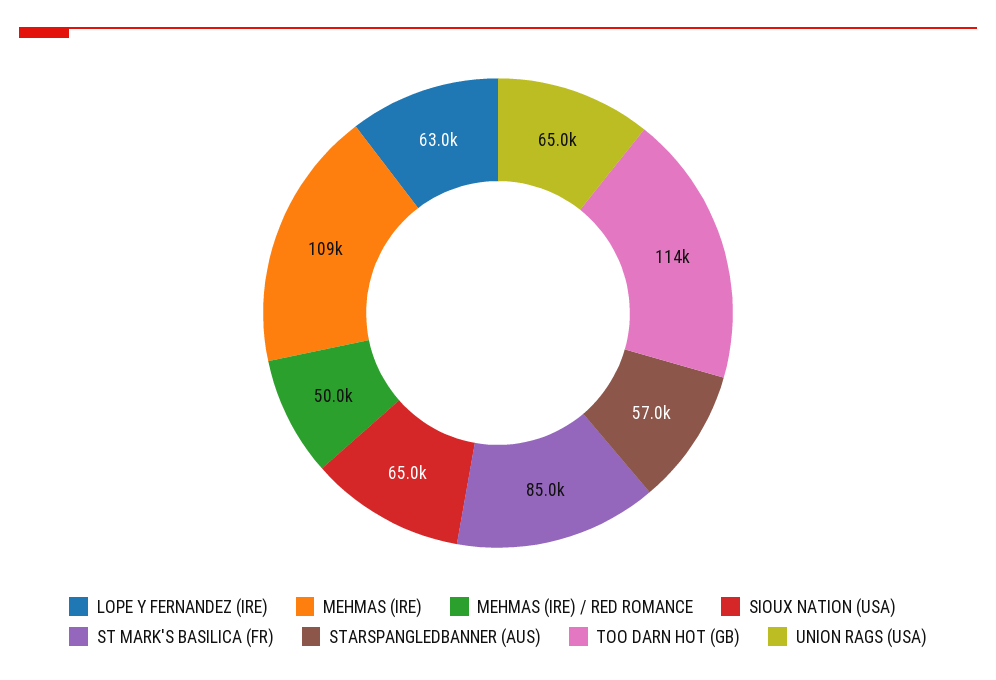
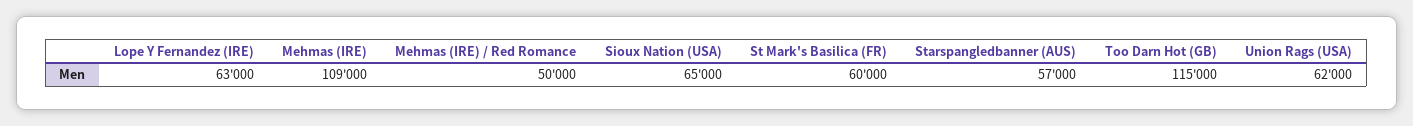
ST MARK'S BASILICA (FR): 85000 -> 60000
TOO DARN HOT (GB): 114000 -> 115000
UNION RAGS (USA): 65000 -> 62000

